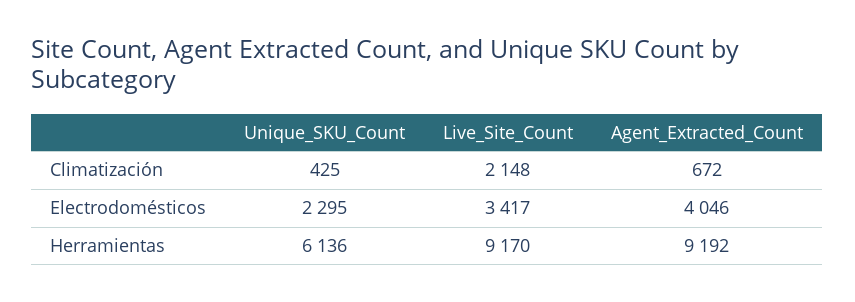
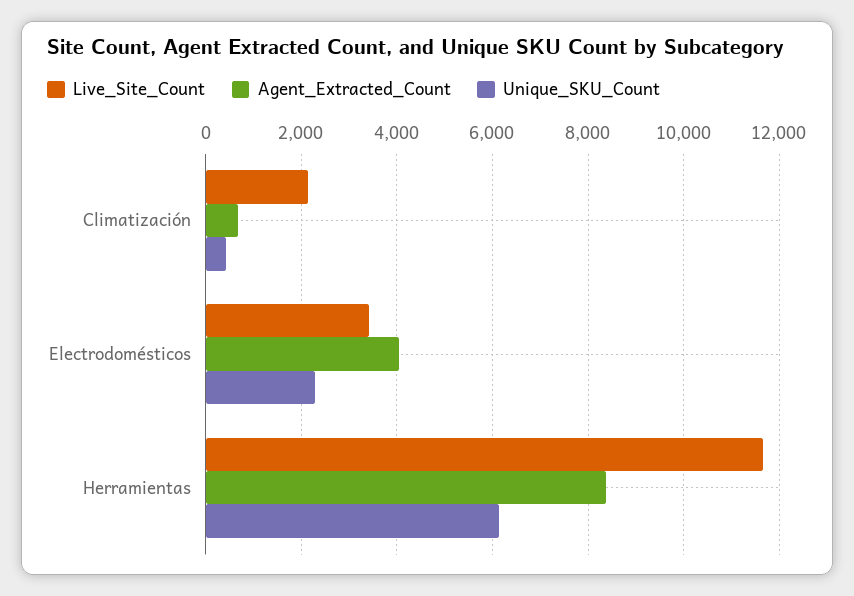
Live_Site_Count, Herramientas: 9170 -> 11600
Agent_Extracted_Count, Herramientas: 9192 -> 8400

